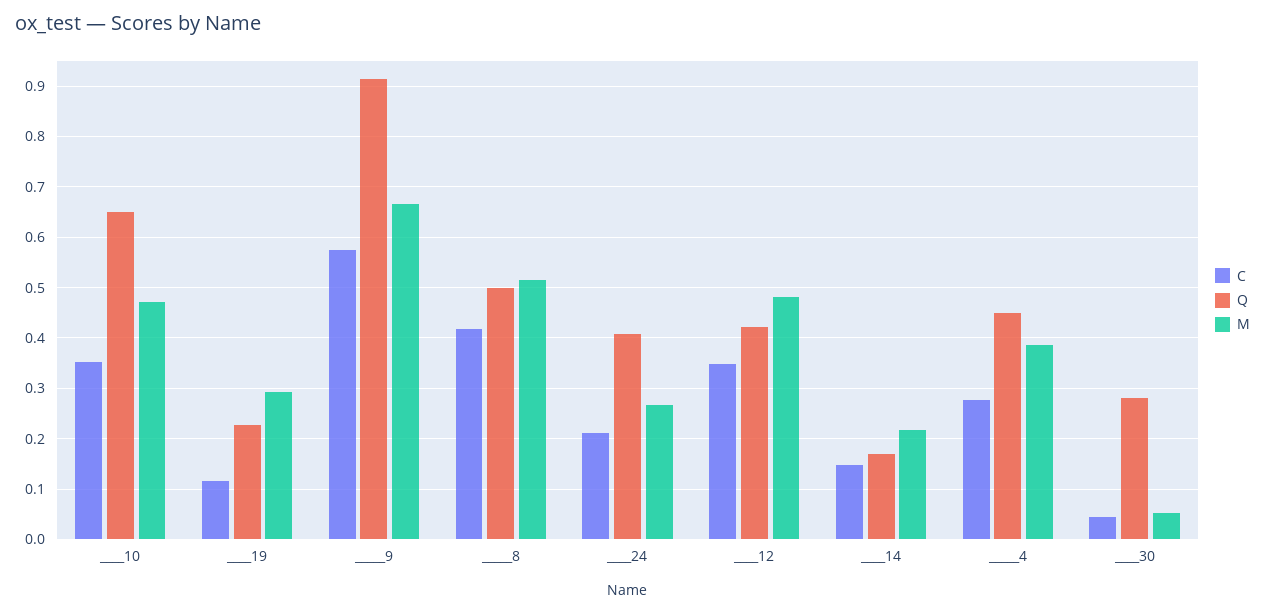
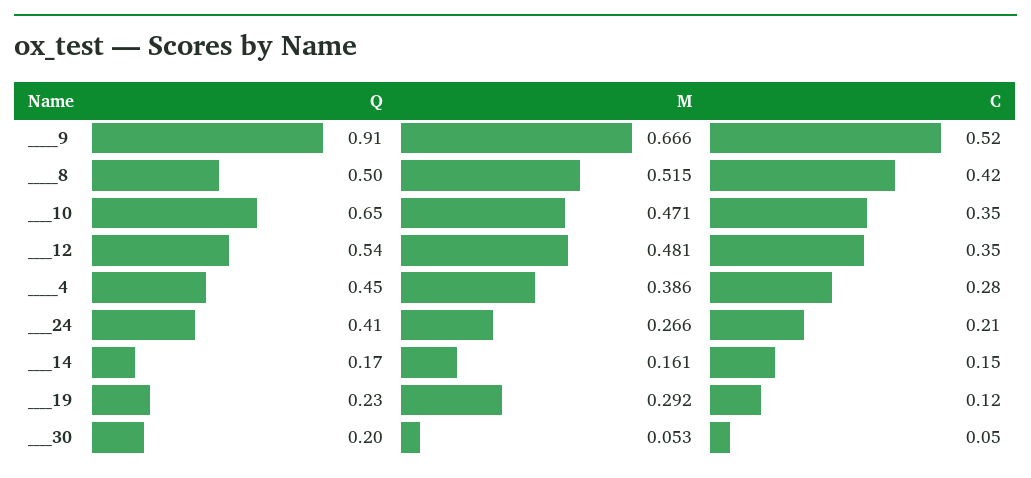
C, _____9: 0.58 -> 0.52
Q, ____12: 0.42 -> 0.54
M, ____14: 0.22 -> 0.161
Q, ____30: 0.28 -> 0.2

